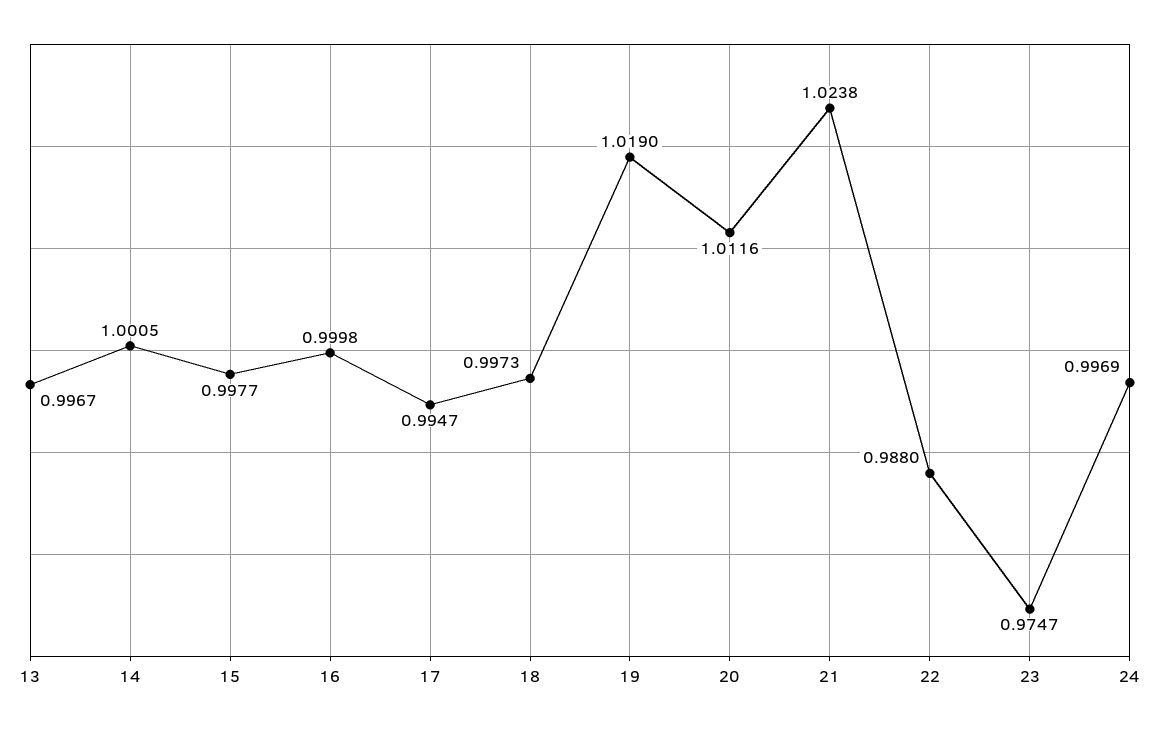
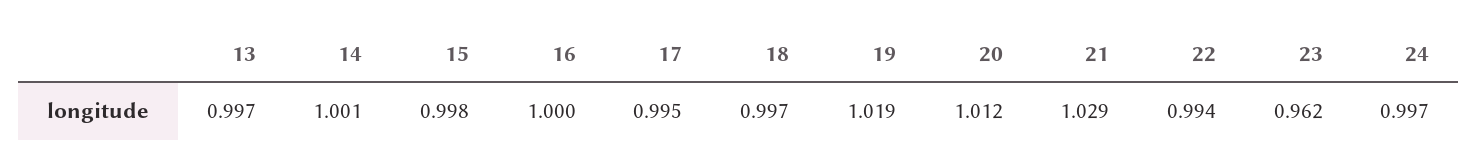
21: 1.0238 -> 1.029
22: 0.988 -> 0.994
23: 0.9747 -> 0.962

